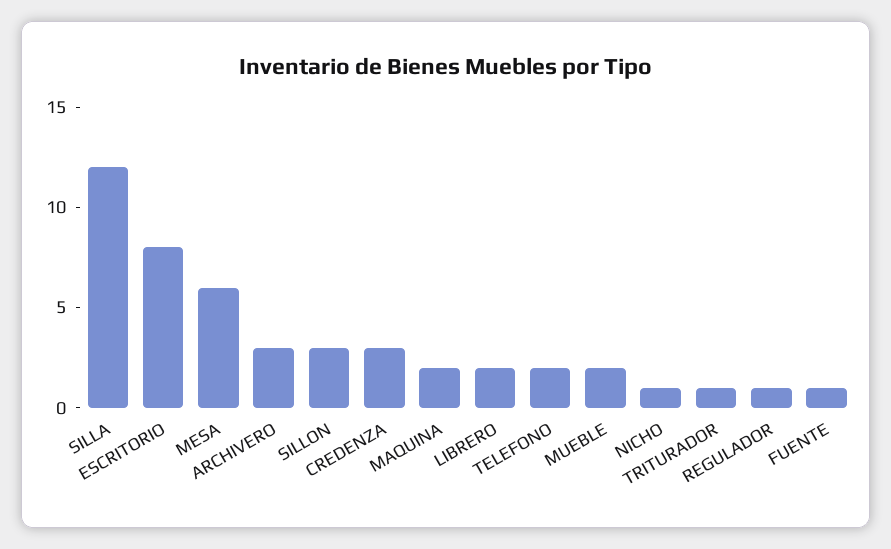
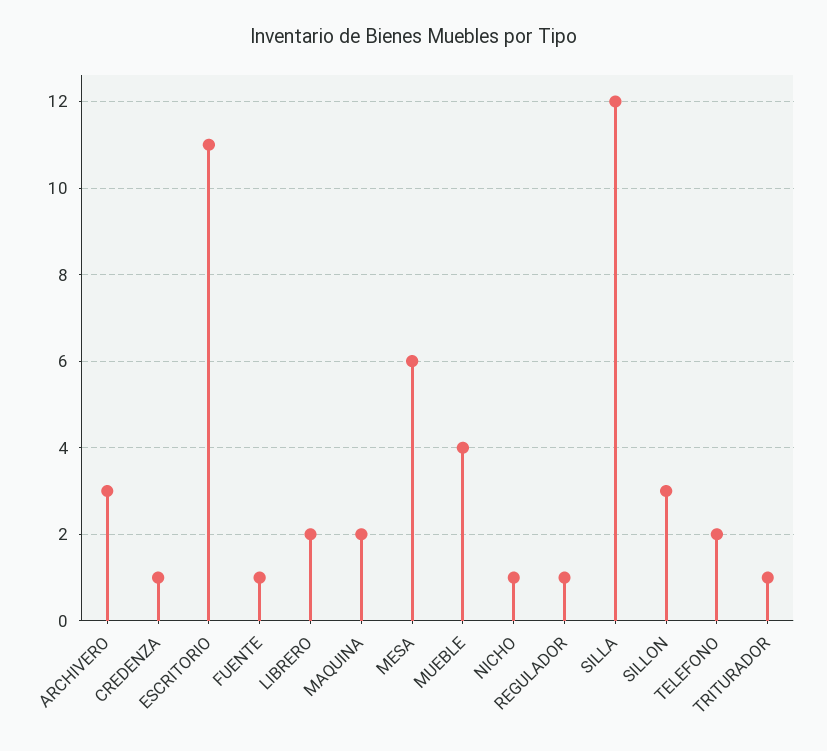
ESCRITORIO: 8 -> 11
CREDENZA: 3 -> 1
MUEBLE: 2 -> 4

